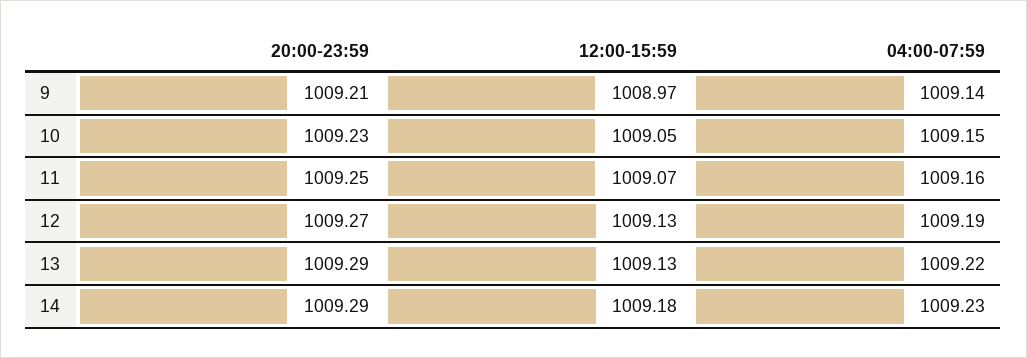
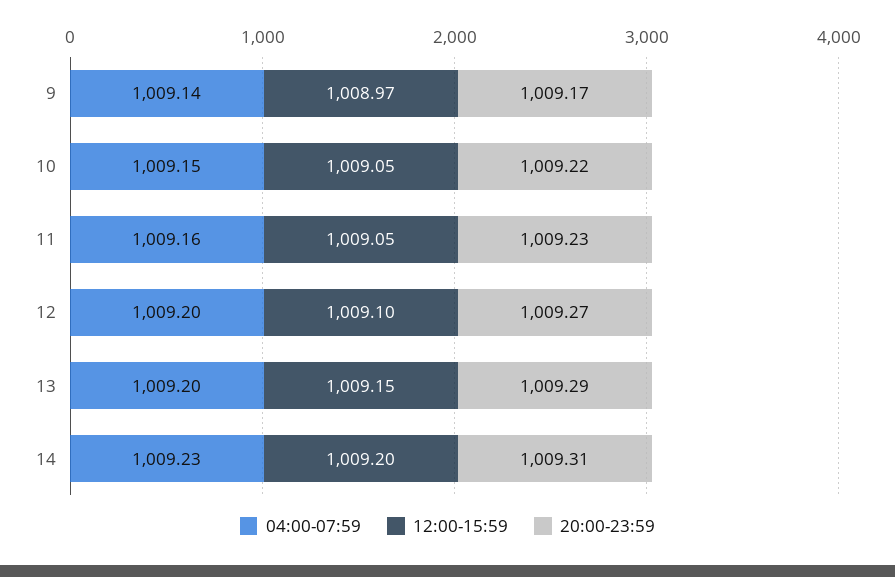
20:00-23:59, 9: 1009.21 -> 1009.17
20:00-23:59, 10: 1009.23 -> 1009.22
20:00-23:59, 11: 1009.25 -> 1009.23
12:00-15:59, 11: 1009.07 -> 1009.05
12:00-15:59, 12: 1009.13 -> 1009.1
04:00-07:59, 12: 1009.19 -> 1009.2
12:00-15:59, 13: 1009.13 -> 1009.15
04:00-07:59, 13: 1009.22 -> 1009.2
20:00-23:59, 14: 1009.29 -> 1009.31
12:00-15:59, 14: 1009.18 -> 1009.2

